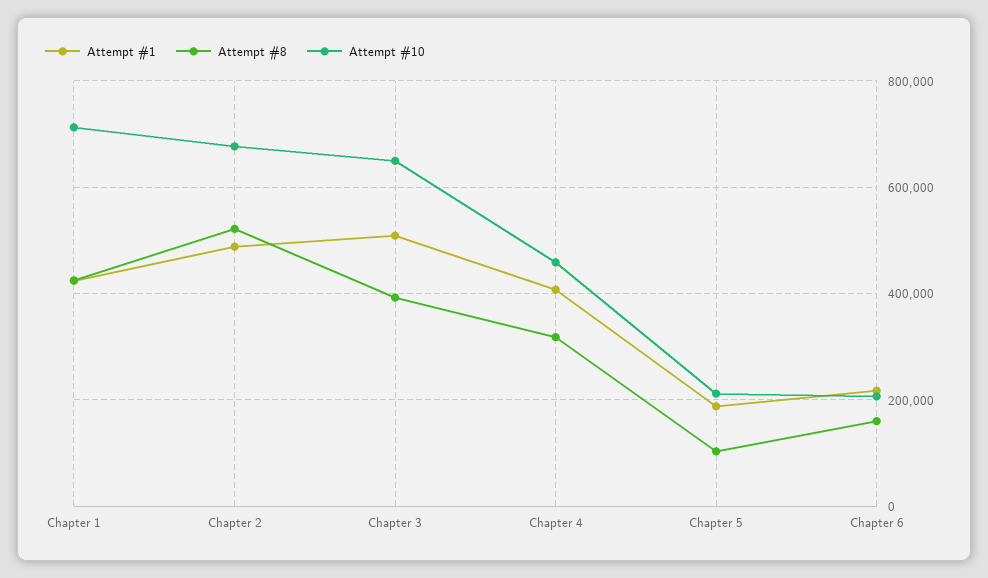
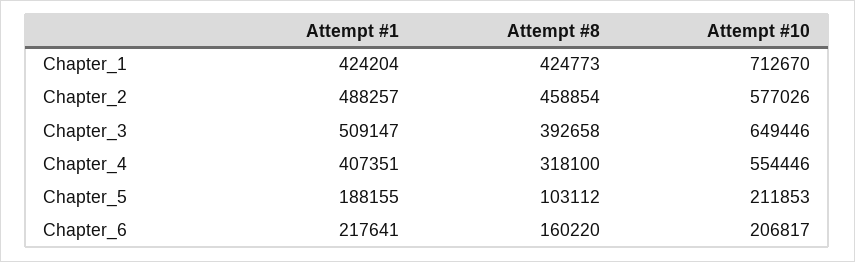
Attempt #8, Chapter 2: 520000 -> 458854
Attempt #10, Chapter 2: 680000 -> 577026
Attempt #10, Chapter 4: 460000 -> 554446

